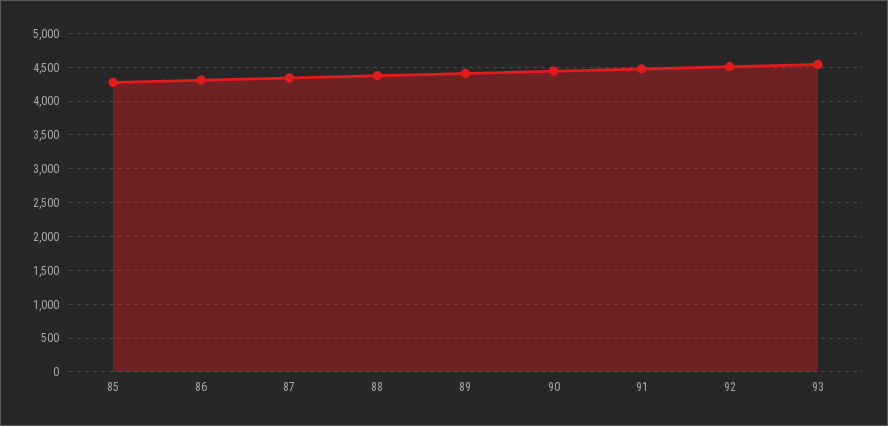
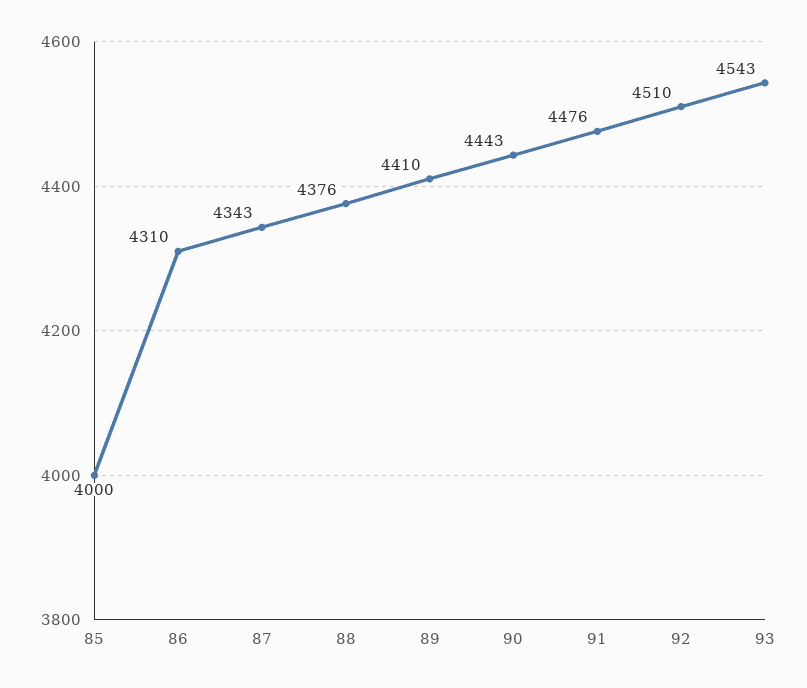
85: 4300 -> 4000

